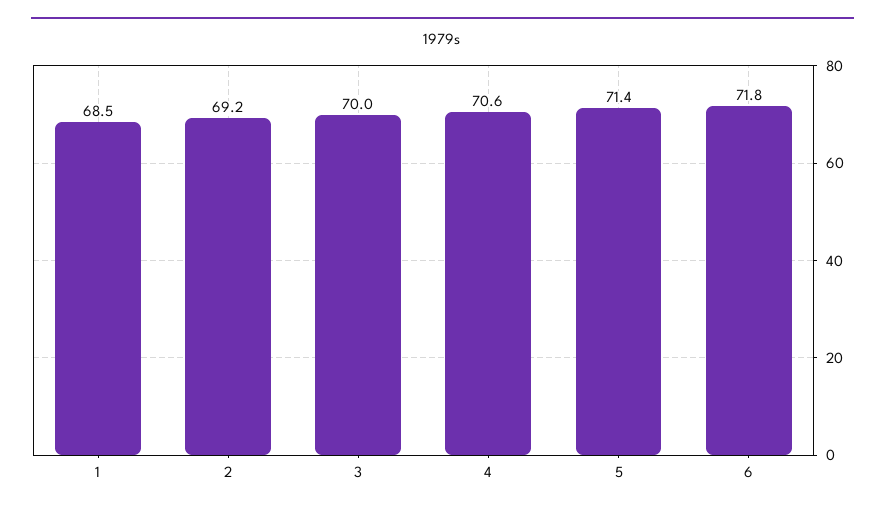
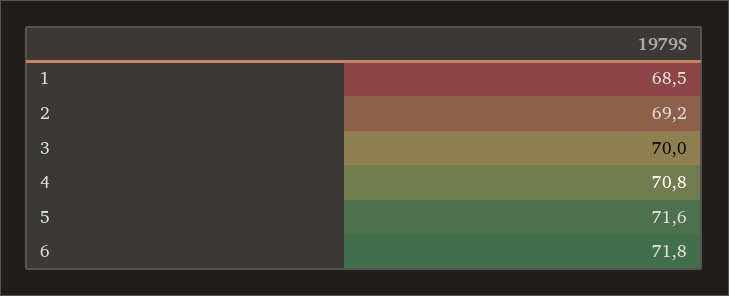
4: 70.6 -> 70.8
5: 71.4 -> 71.6

